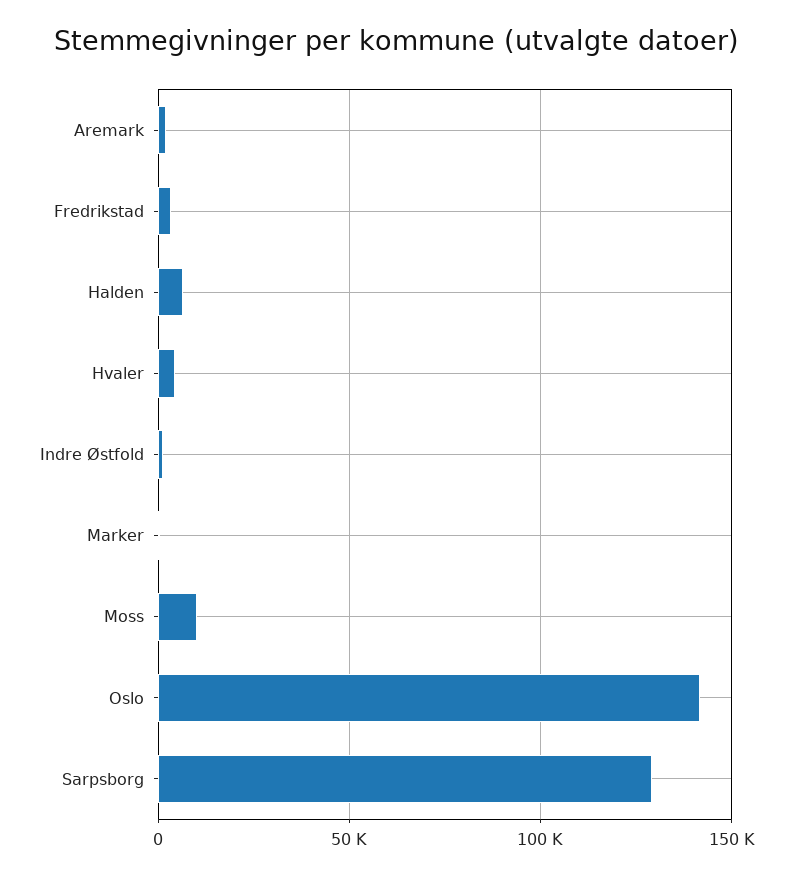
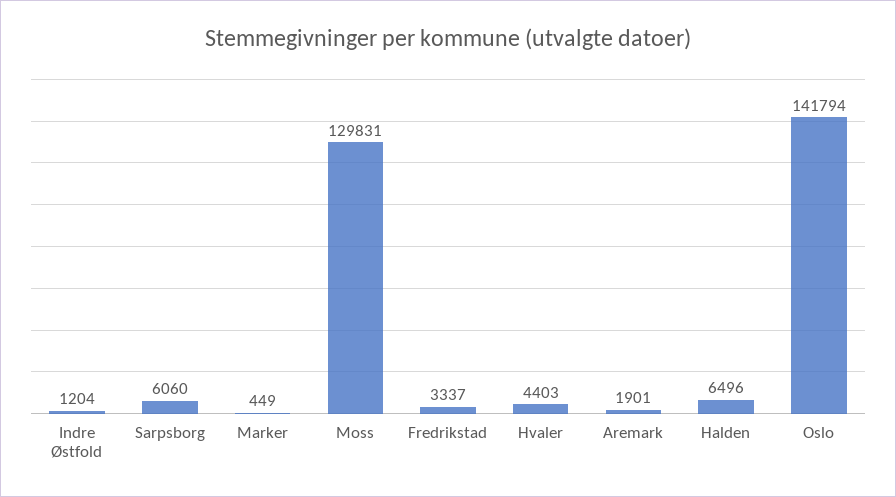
Moss: 10000 -> 129831
Sarpsborg: 130000 -> 6060

